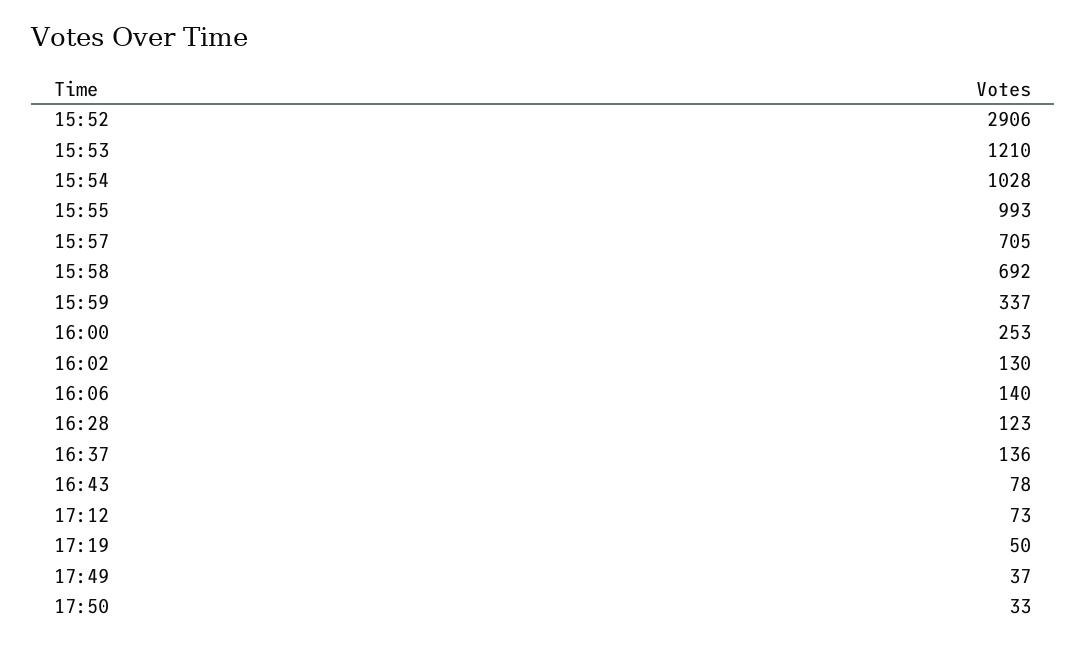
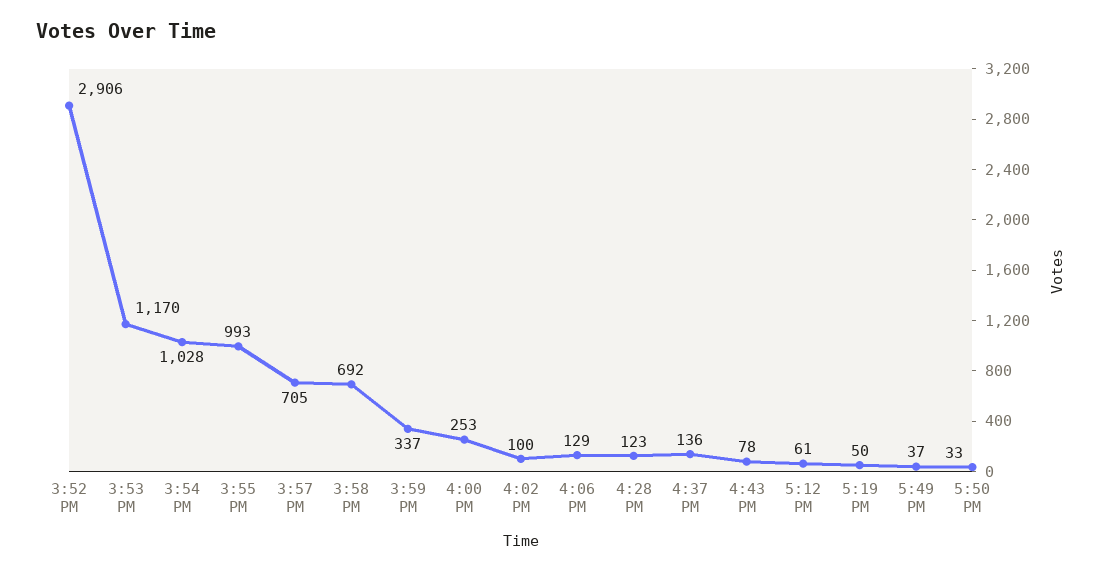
15:53: 1210 -> 1170
16:02: 130 -> 100
16:06: 140 -> 129
17:12: 73 -> 61

